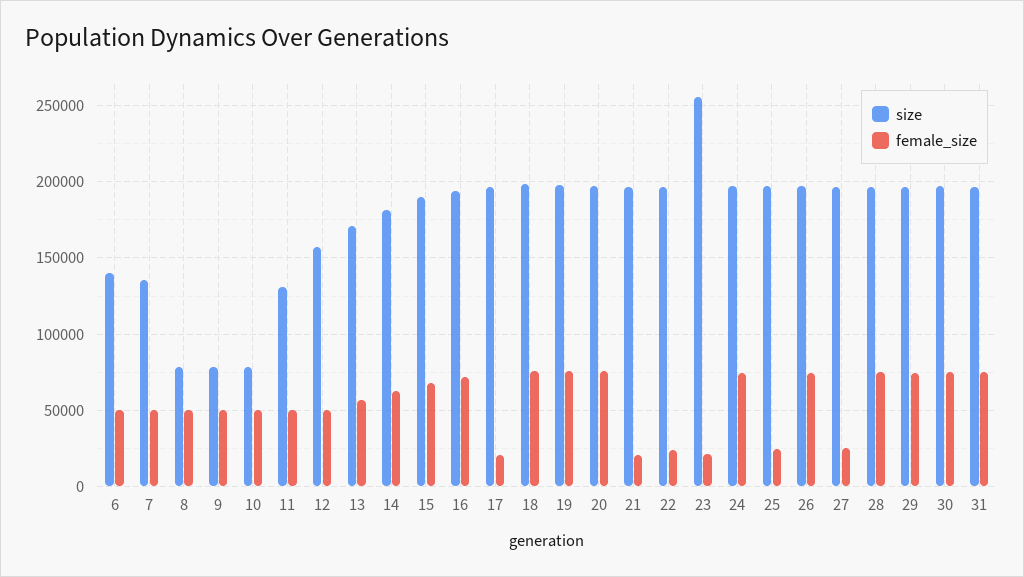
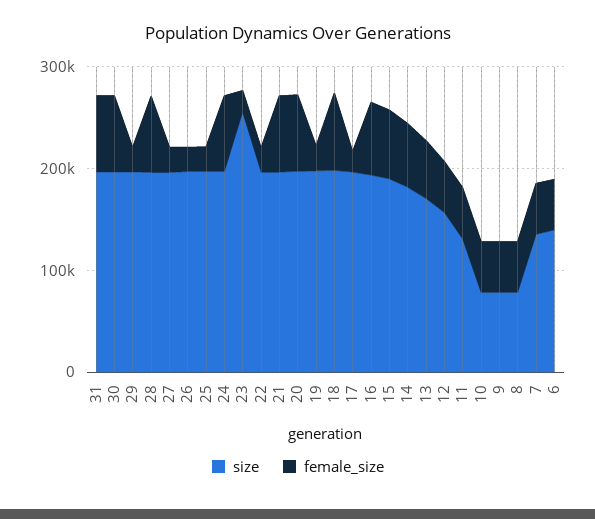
female_size, 19: 75000 -> 20000
female_size, 21: 20000 -> 80000
female_size, 26: 75000 -> 20000
female_size, 29: 75000 -> 20000

